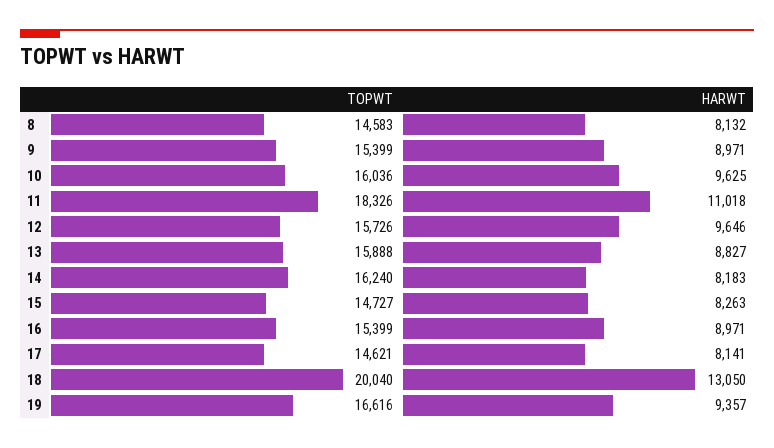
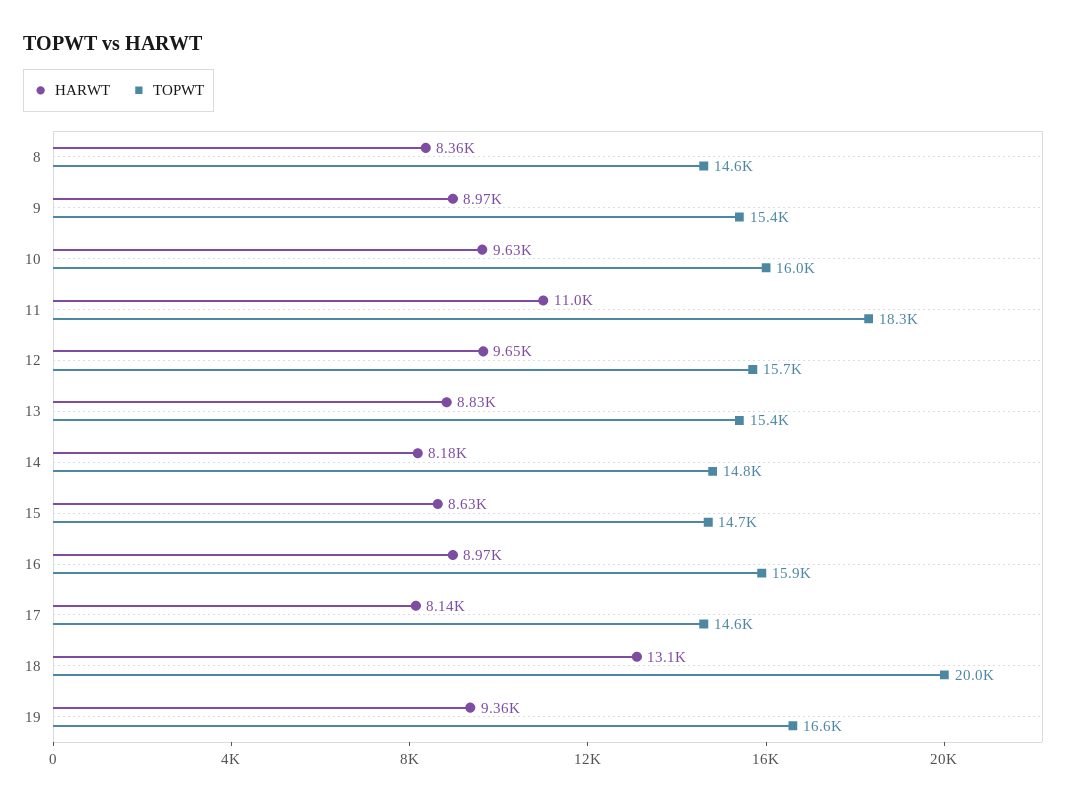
HARWT, 8: 8132 -> 8360
TOPWT, 13: 15888 -> 15400
TOPWT, 14: 16240 -> 14800
HARWT, 15: 8263 -> 8630
TOPWT, 16: 15399 -> 15900

